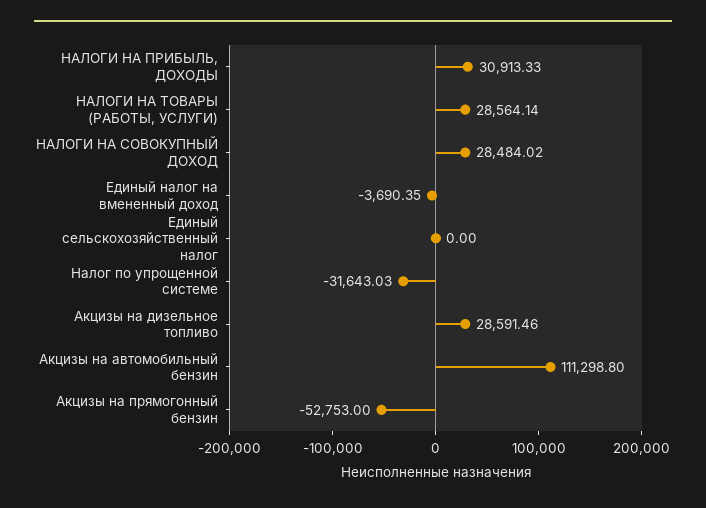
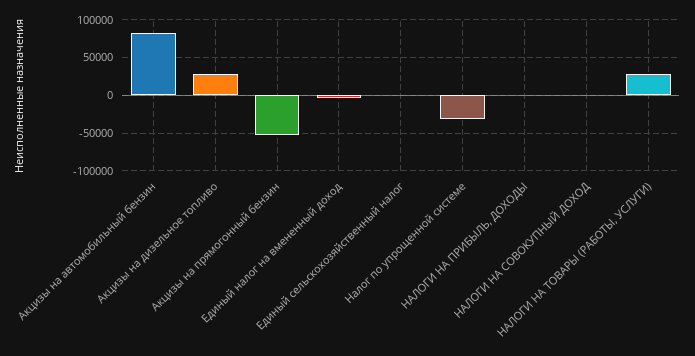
НАЛОГИ НА ПРИБЫЛЬ, ДОХОДЫ: 30913.33 -> 0
НАЛОГИ НА СОВОКУПНЫЙ ДОХОД: 28484.02 -> 0
Акцизы на автомобильный бензин: 111298.8 -> 80000

